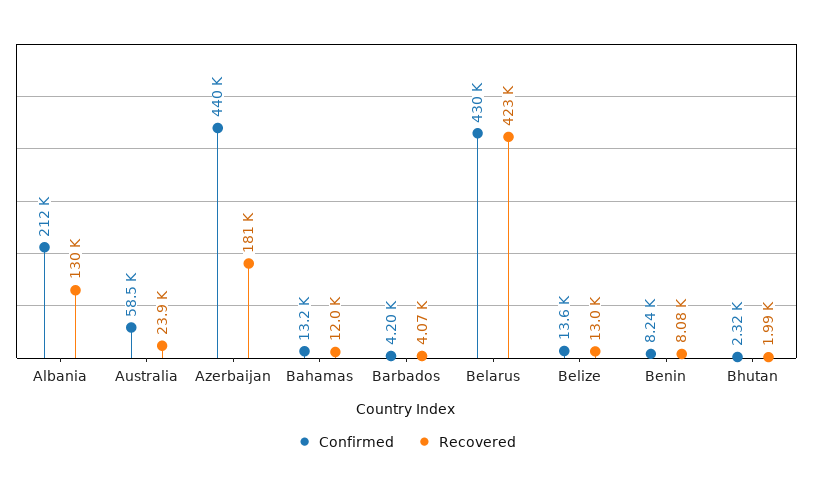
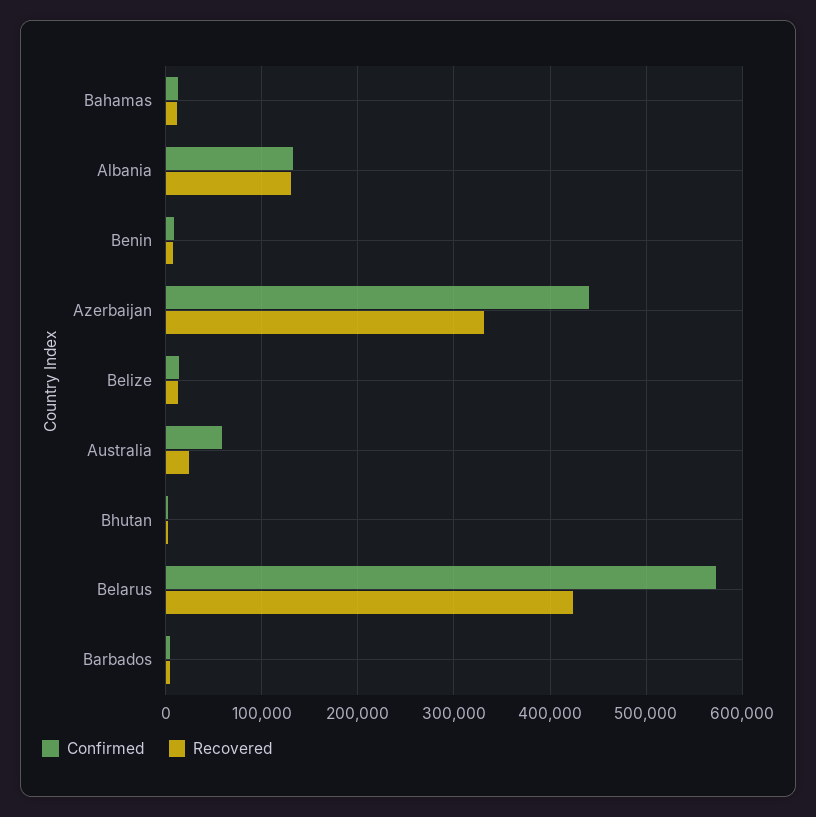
Confirmed, Albania: 212000 -> 130000
Recovered, Azerbaijan: 181000 -> 330000
Confirmed, Belarus: 430000 -> 570000

